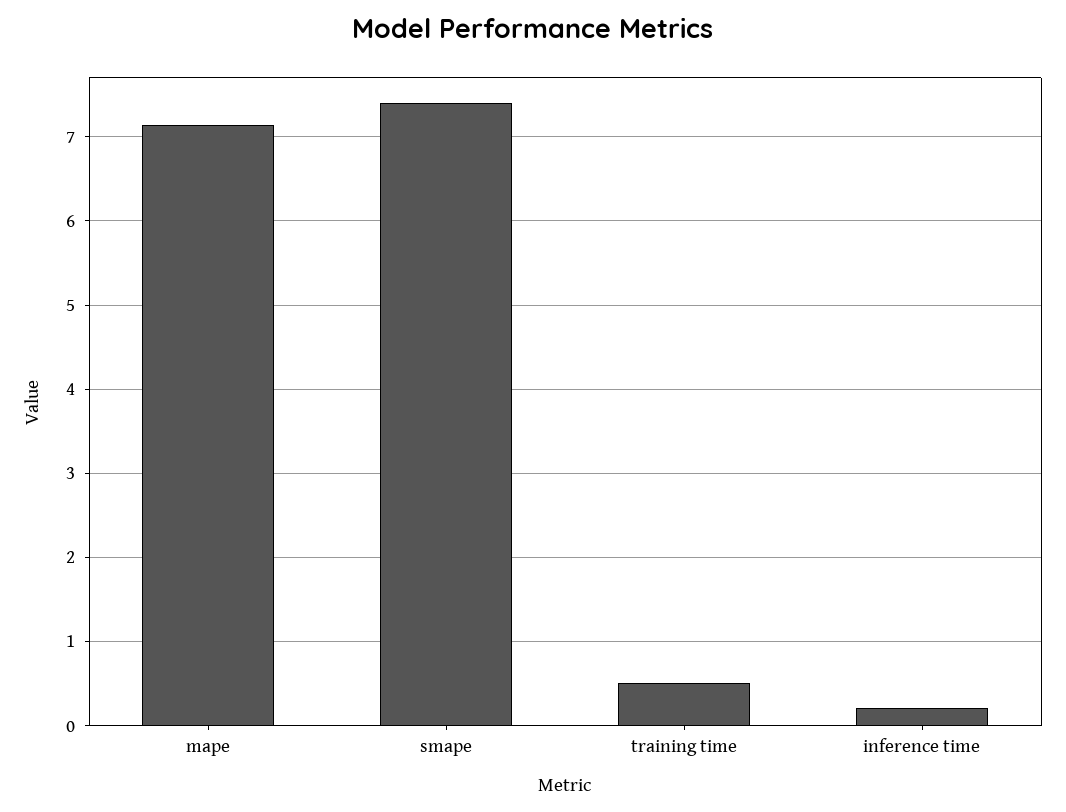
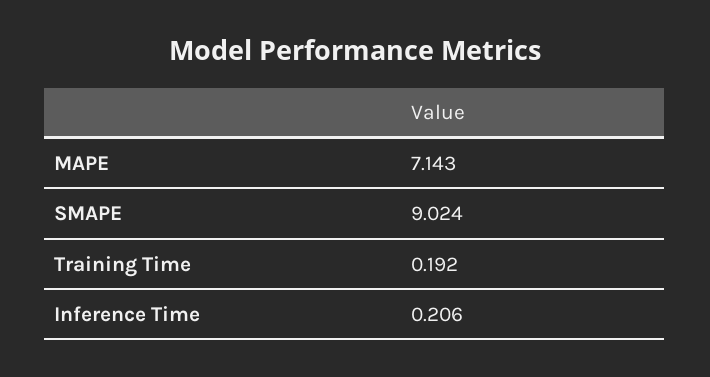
smape: 7.4 -> 9.024
training time: 0.5 -> 0.192

